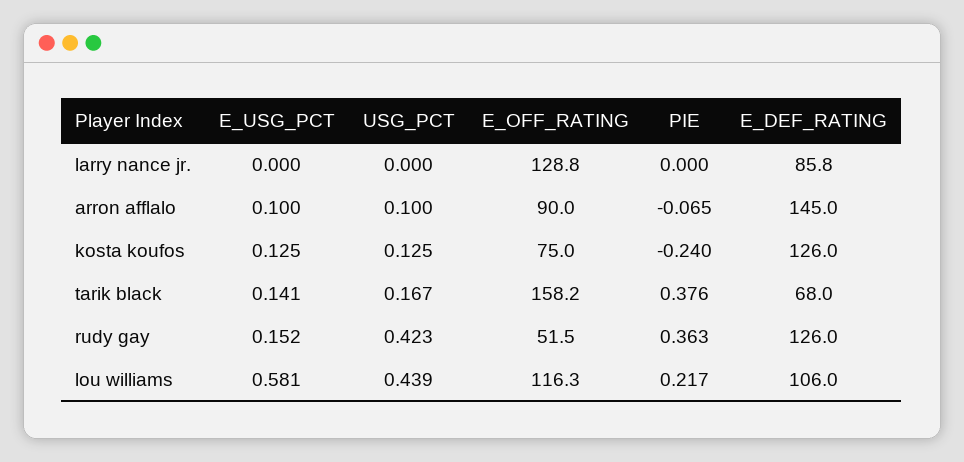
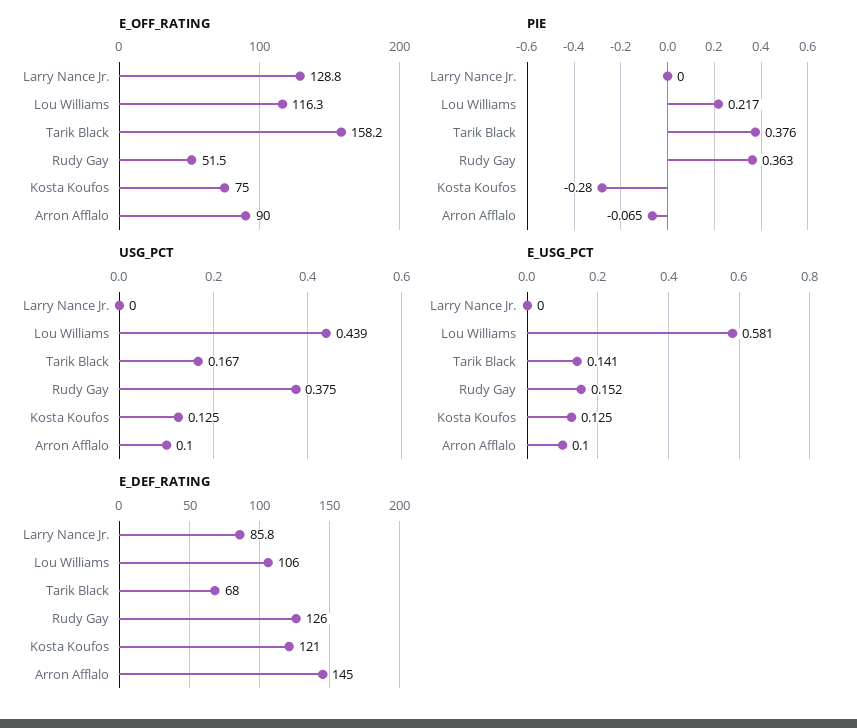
PIE, kosta koufos: -0.24 -> -0.28
E_DEF_RATING, kosta koufos: 126 -> 121
USG_PCT, rudy gay: 0.423 -> 0.375

